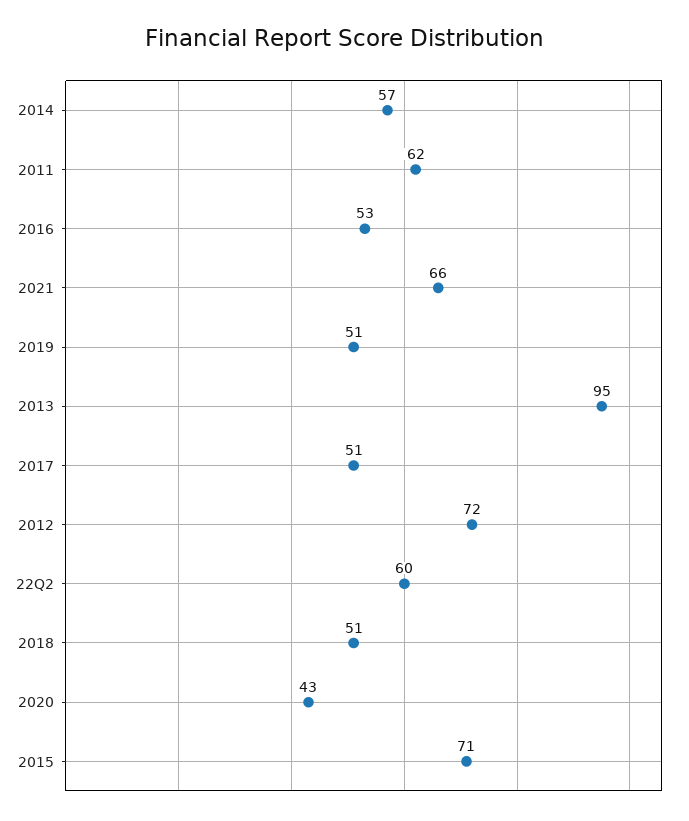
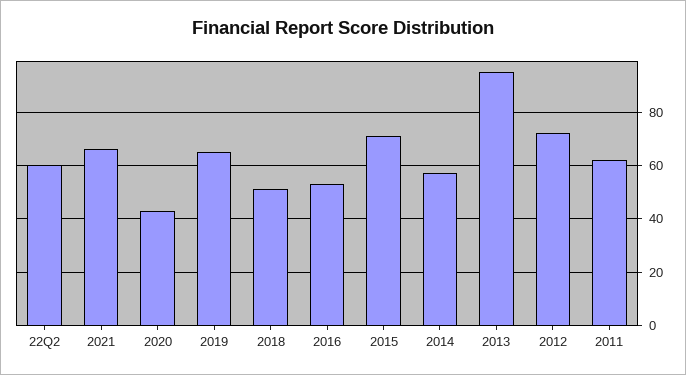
2019: 51 -> 65
2017: 51 -> none

